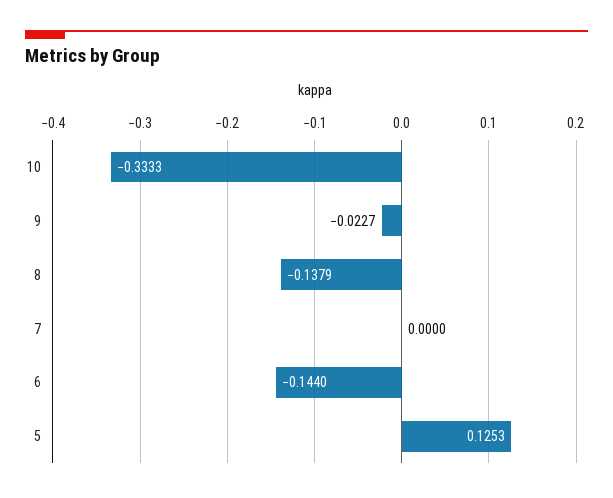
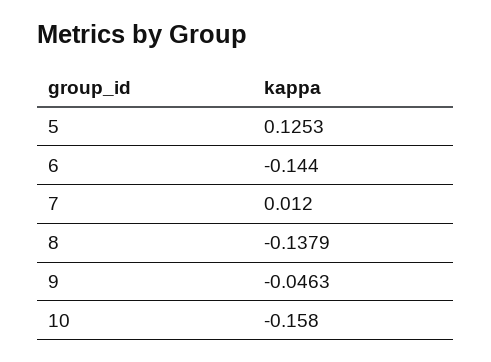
10: -0.3333 -> -0.158
9: -0.0227 -> -0.0463
7: 0 -> 0.012

